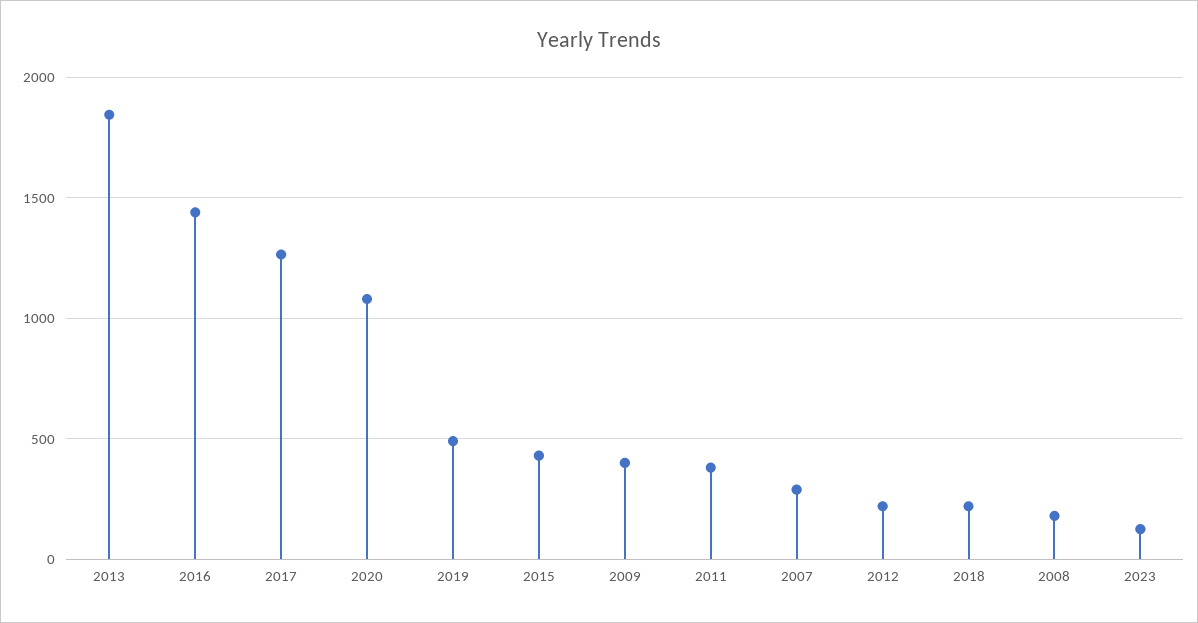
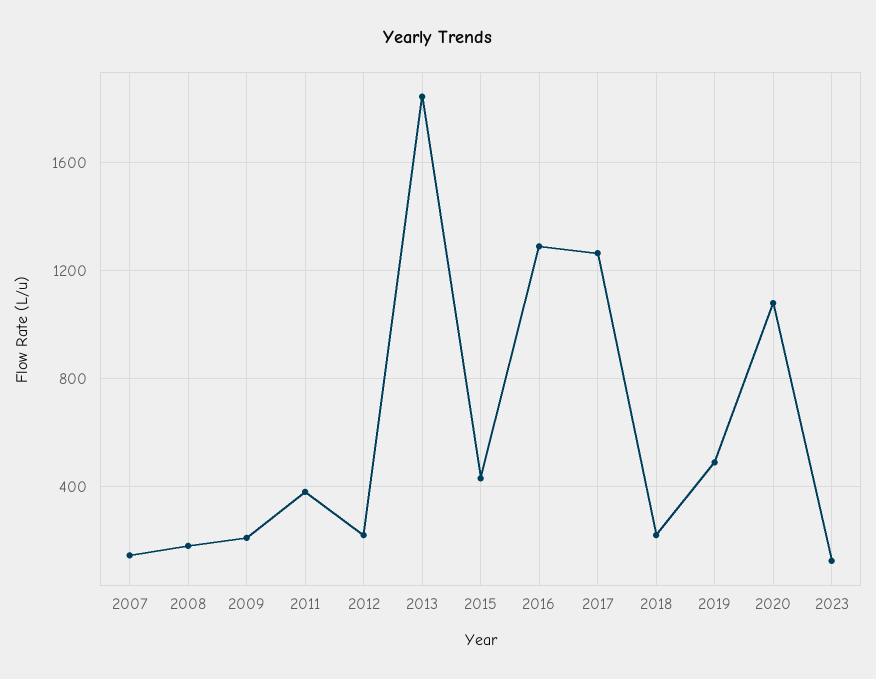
2016: 1450 -> 1300
2009: 400 -> 200
2007: 300 -> 150

